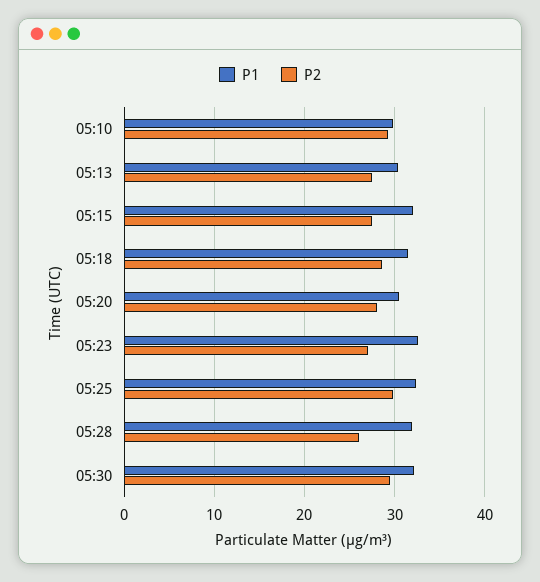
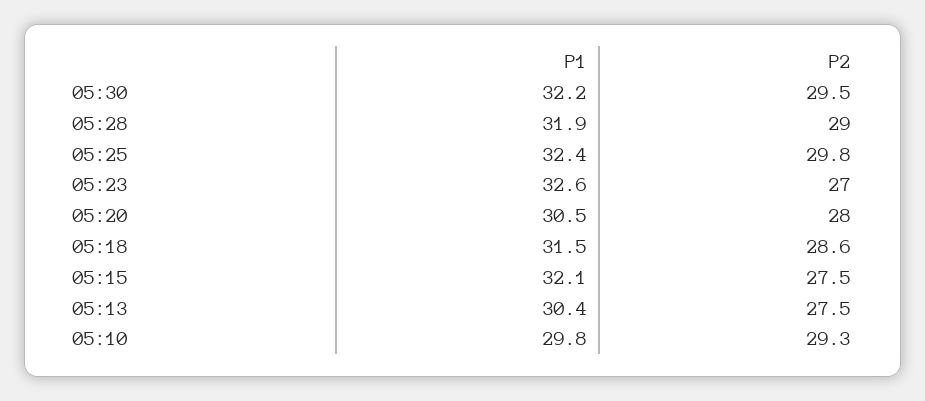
P2, 05:28: 26 -> 29

